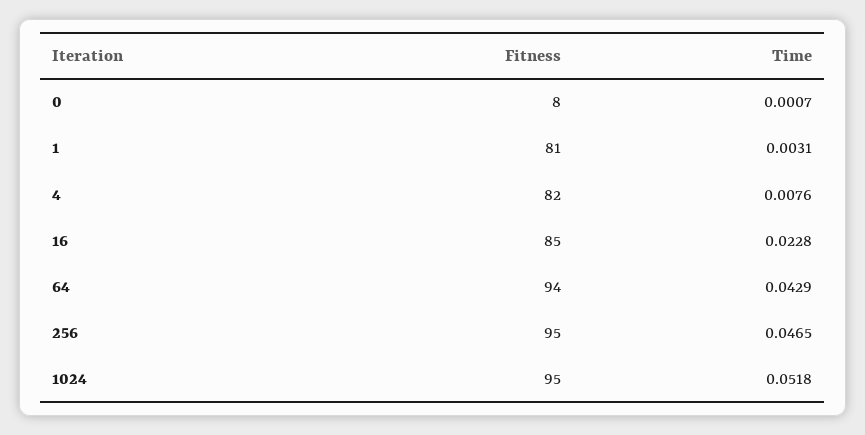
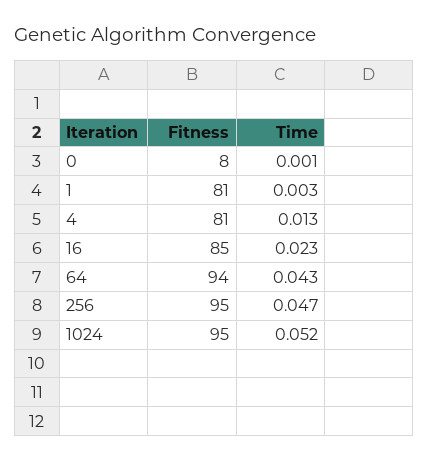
Fitness, 4: 82 -> 81
Time, 4: 0.0076 -> 0.013

